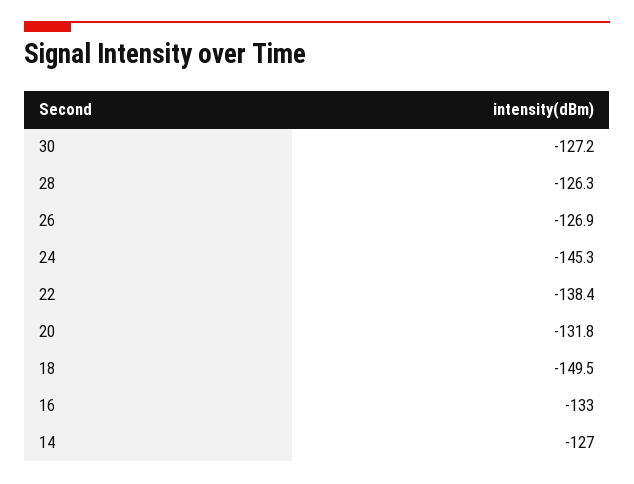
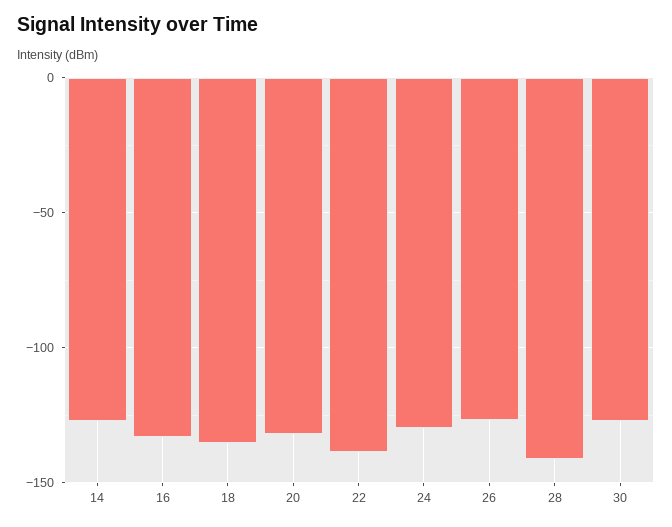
28: -126.3 -> -140
24: -145.3 -> -130
18: -149.5 -> -135

